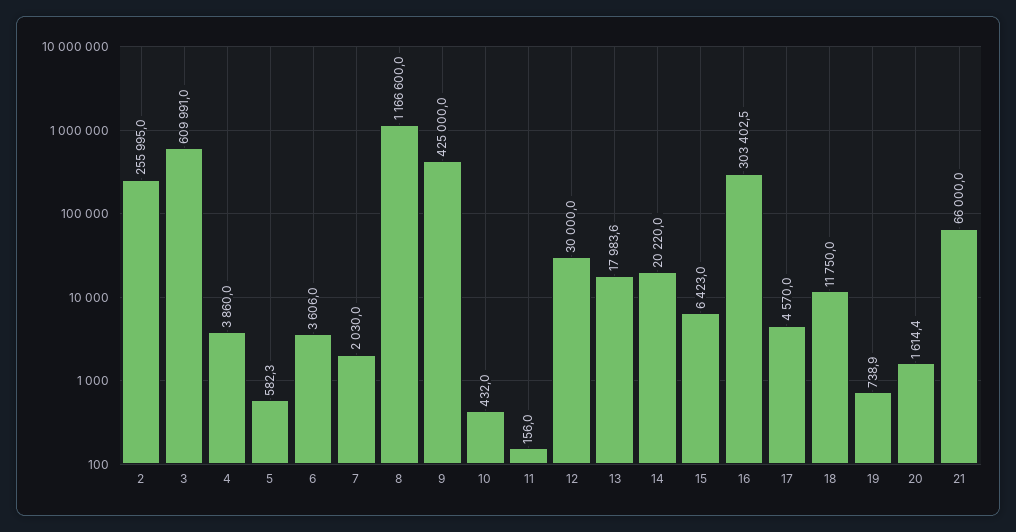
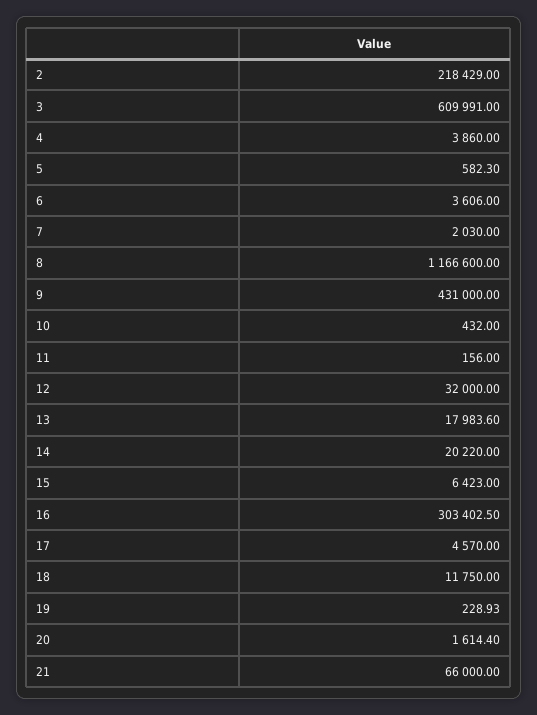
2: 255995 -> 218429
9: 425000 -> 431000
12: 30000 -> 32000
19: 738.9 -> 228.93

